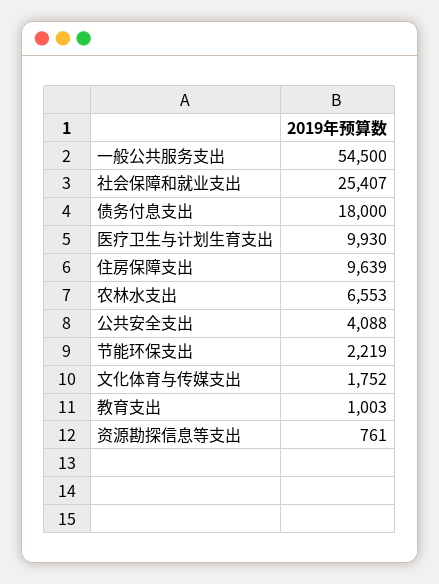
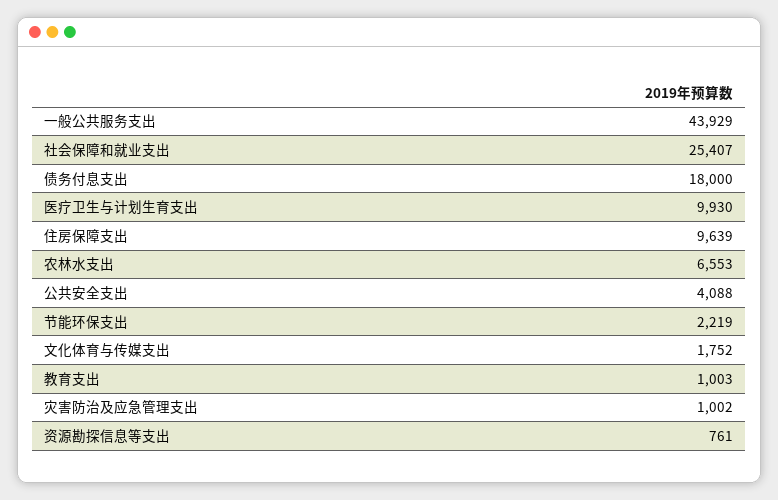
一般公共服务支出: 54500 -> 43929
灾害防治及应急管理支出: none -> 1002

